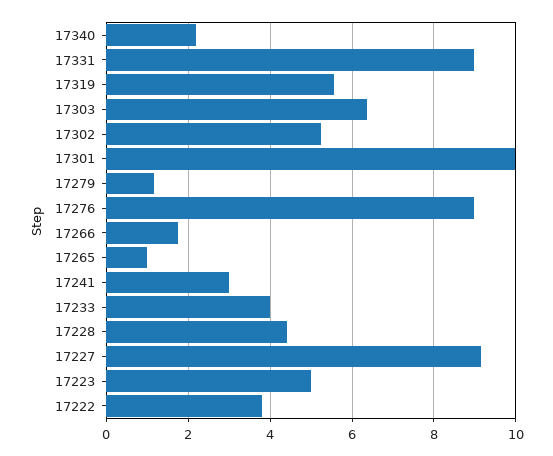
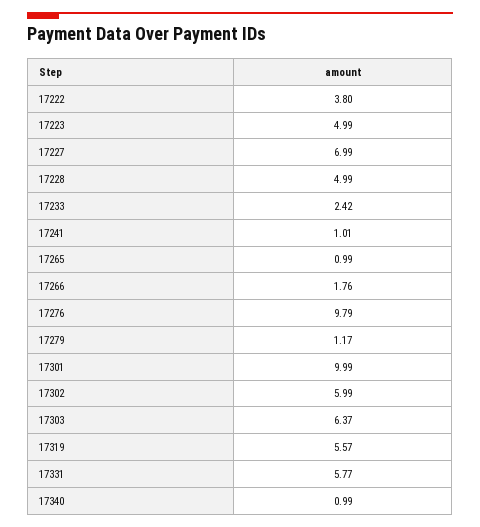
17340: 2.2 -> 0.99
17331: 9 -> 5.77
17302: 5.2 -> 5.99
17276: 9 -> 9.79
17241: 3 -> 1.01
17233: 4 -> 2.42
17228: 4.4 -> 4.99
17227: 9.2 -> 6.99

